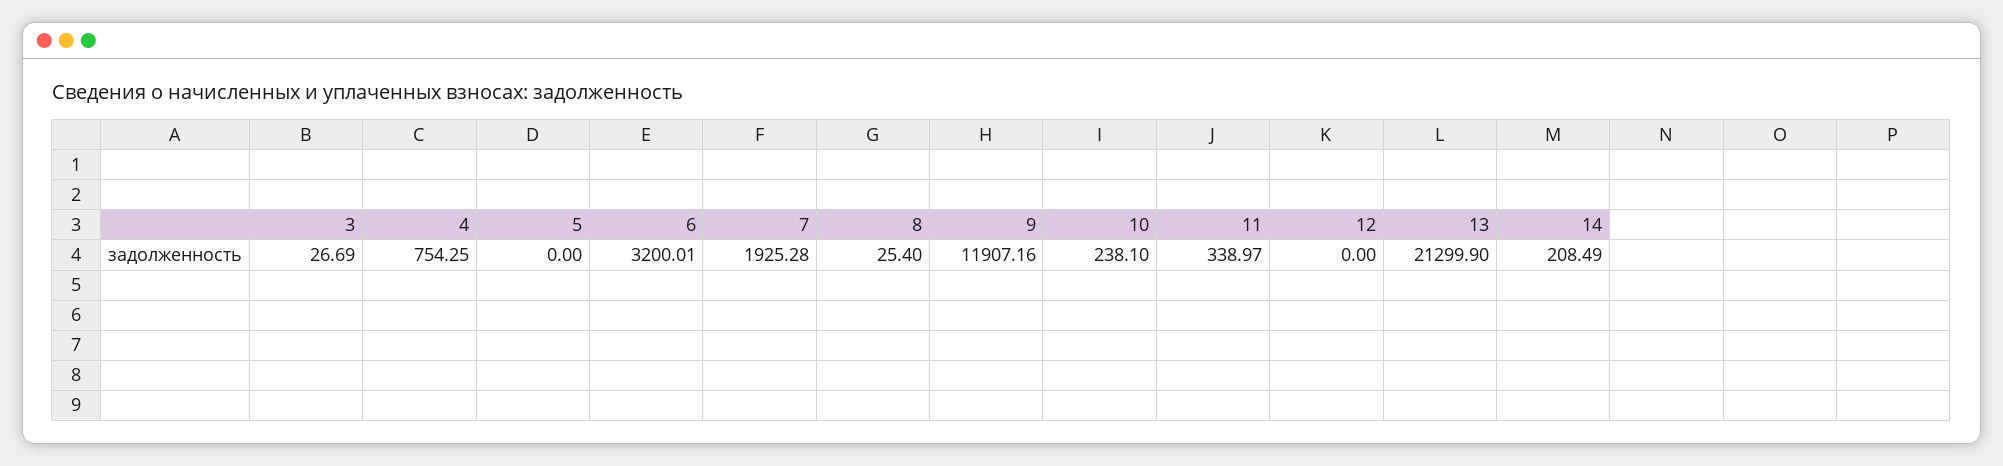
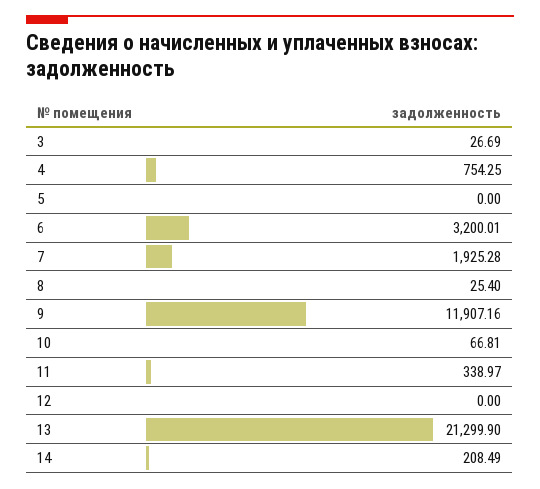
10: 238.1 -> 66.81

